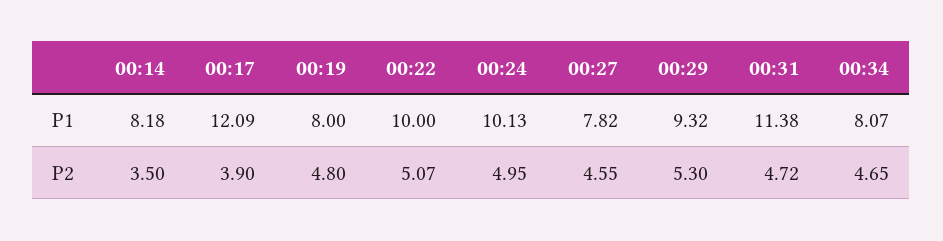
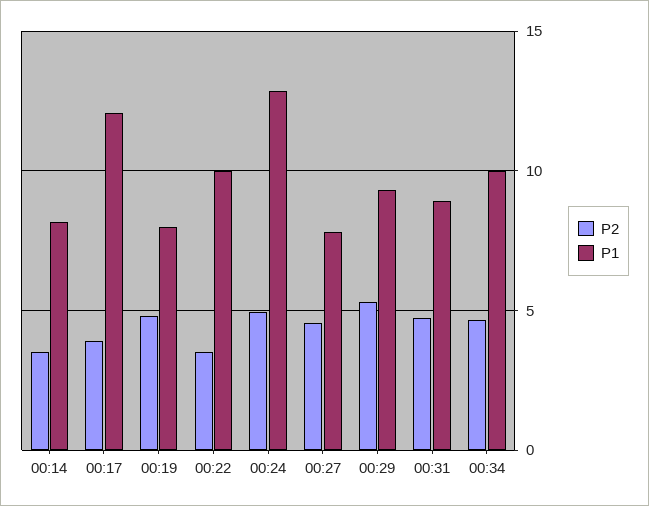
P1, 00:24: 10.13 -> 13
P1, 00:31: 11.38 -> 9
P1, 00:34: 8.07 -> 10
P2, 00:22: 5.07 -> 3.5

